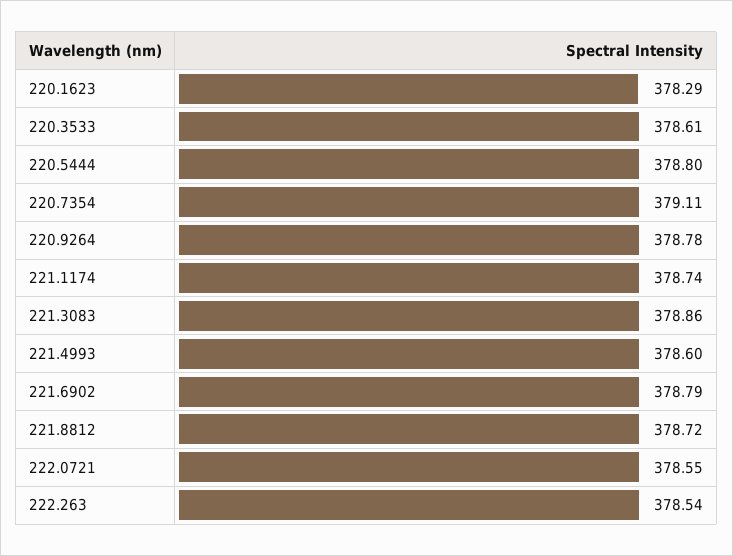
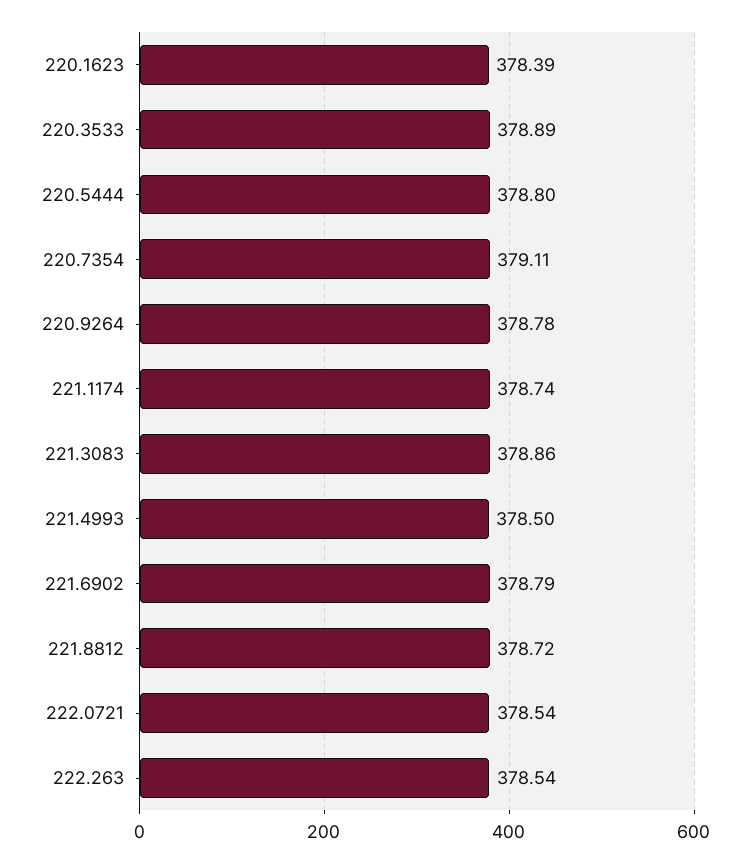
220.1623: 378.29 -> 378.39
220.3533: 378.61 -> 378.89
221.4993: 378.6 -> 378.5
222.0721: 378.55 -> 378.54

